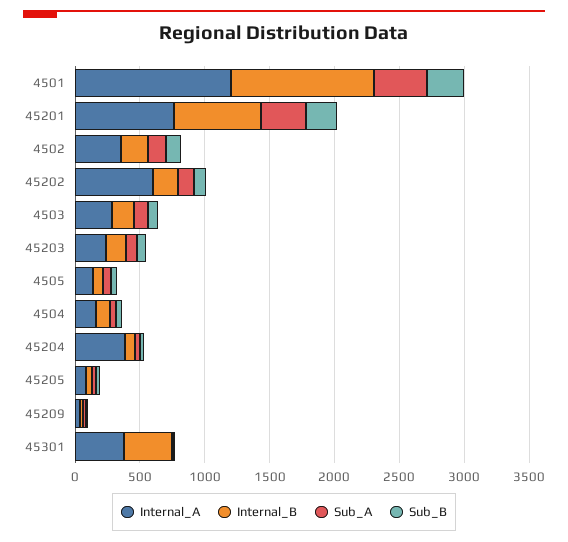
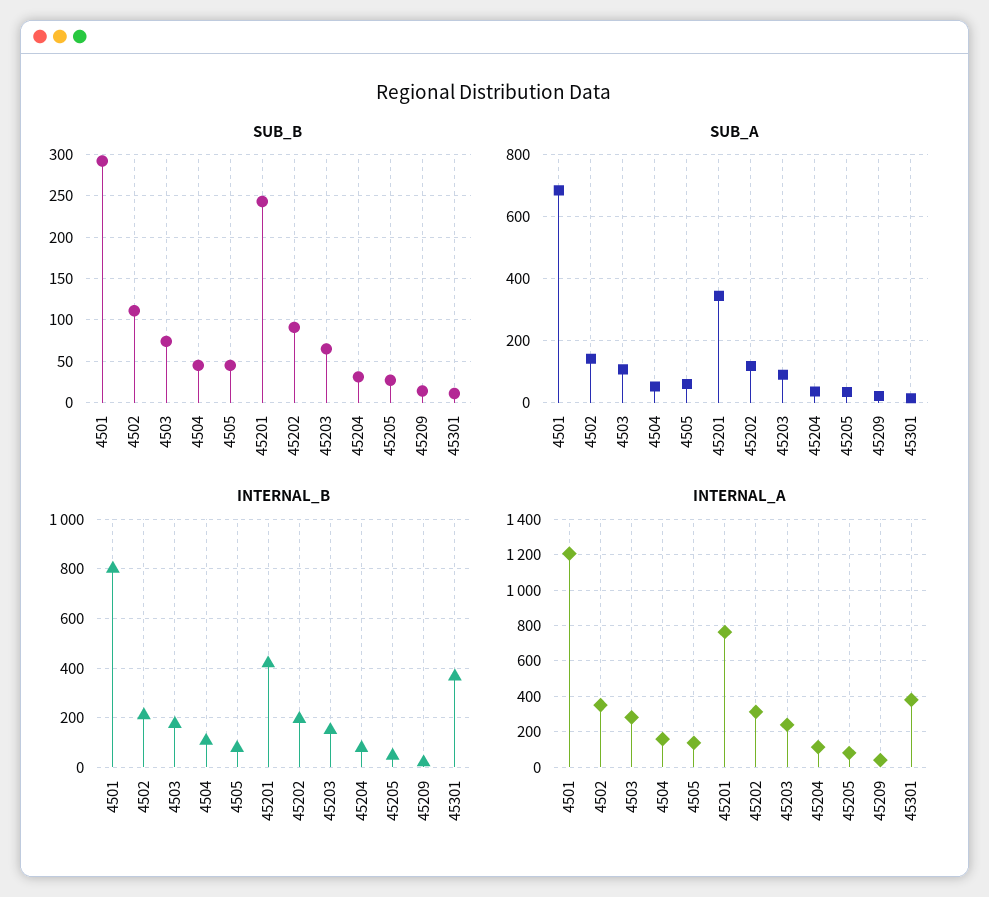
Internal_B, 4501: 1100 -> 800
Sub_A, 4501: 400 -> 680
Internal_B, 45201: 700 -> 425
Internal_A, 45202: 600 -> 300
Internal_A, 45204: 400 -> 100

